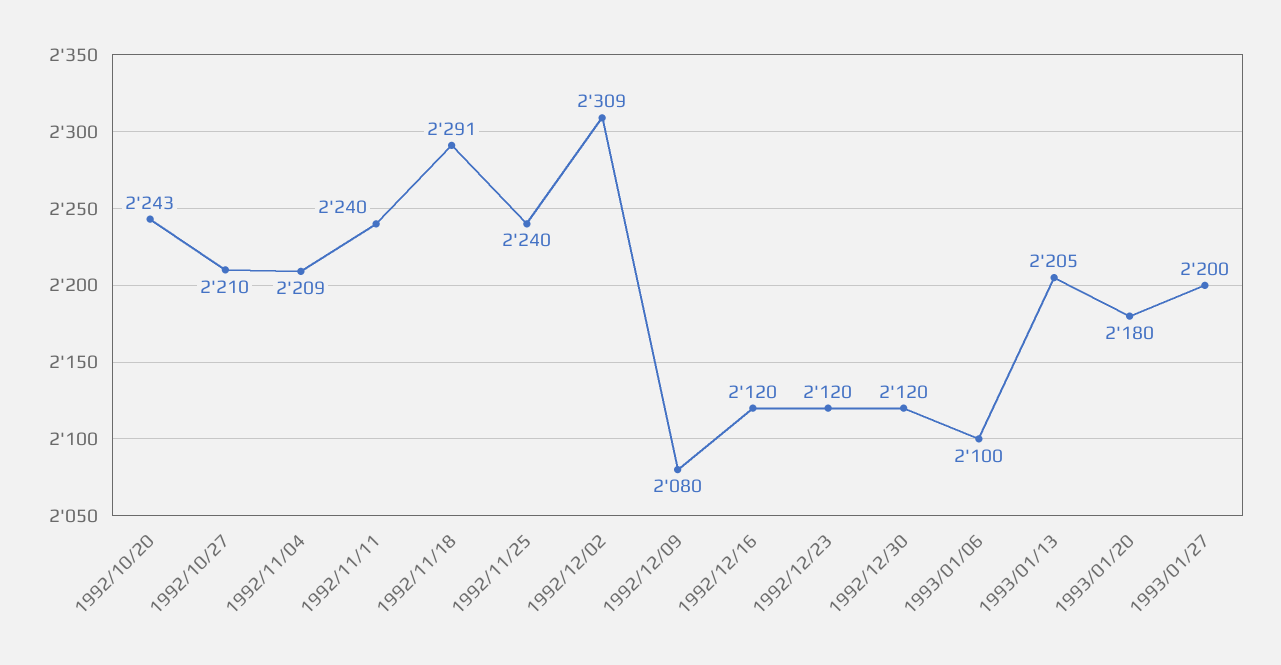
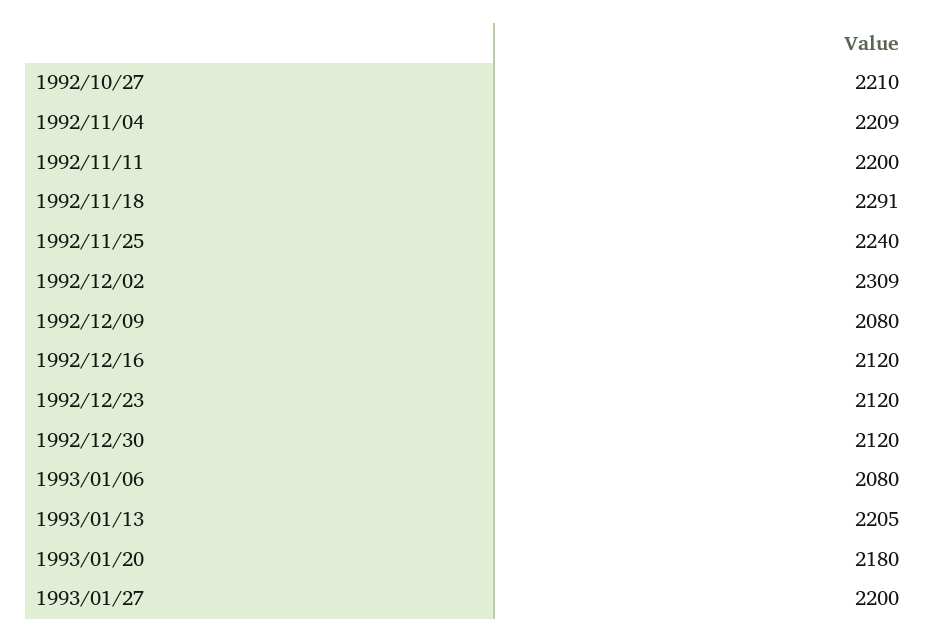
1992/10/20: 2243 -> none
1992/11/11: 2240 -> 2200
1993/01/06: 2100 -> 2080

